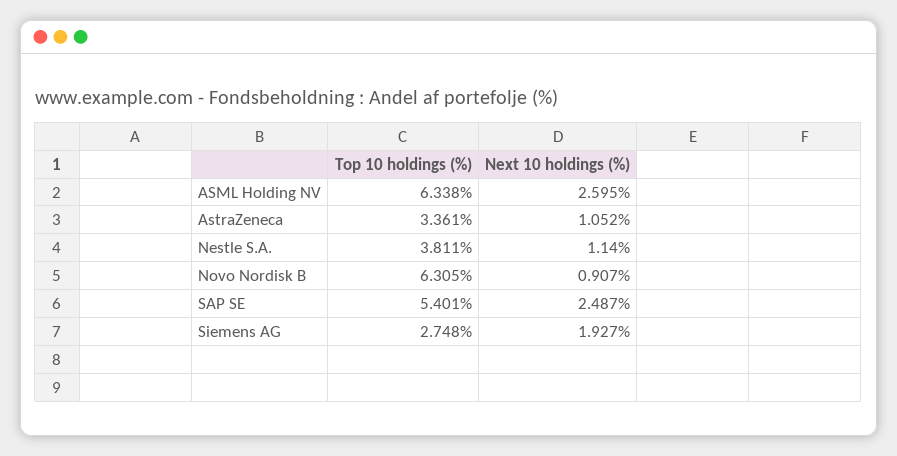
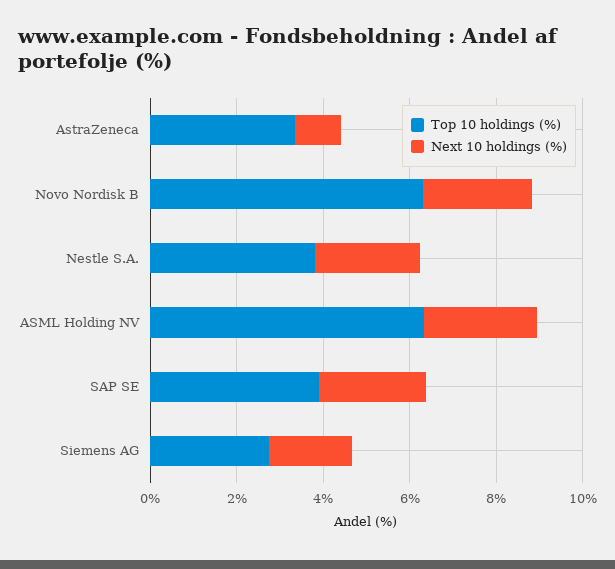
Next 10 holdings (%), Nestle S.A.: 1.14 -> 2.5
Next 10 holdings (%), Novo Nordisk B: 0.907 -> 2.5
Top 10 holdings (%), SAP SE: 5.401 -> 4

